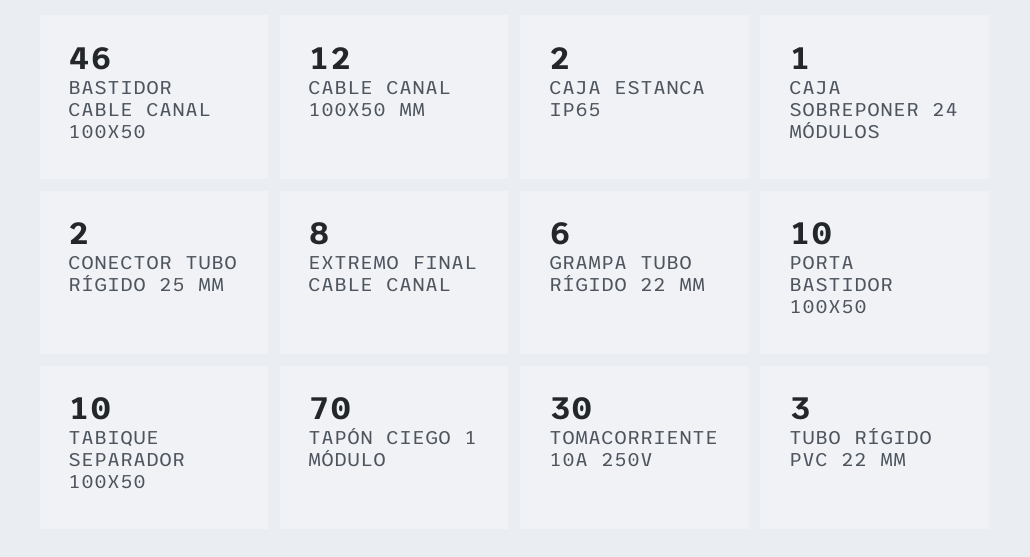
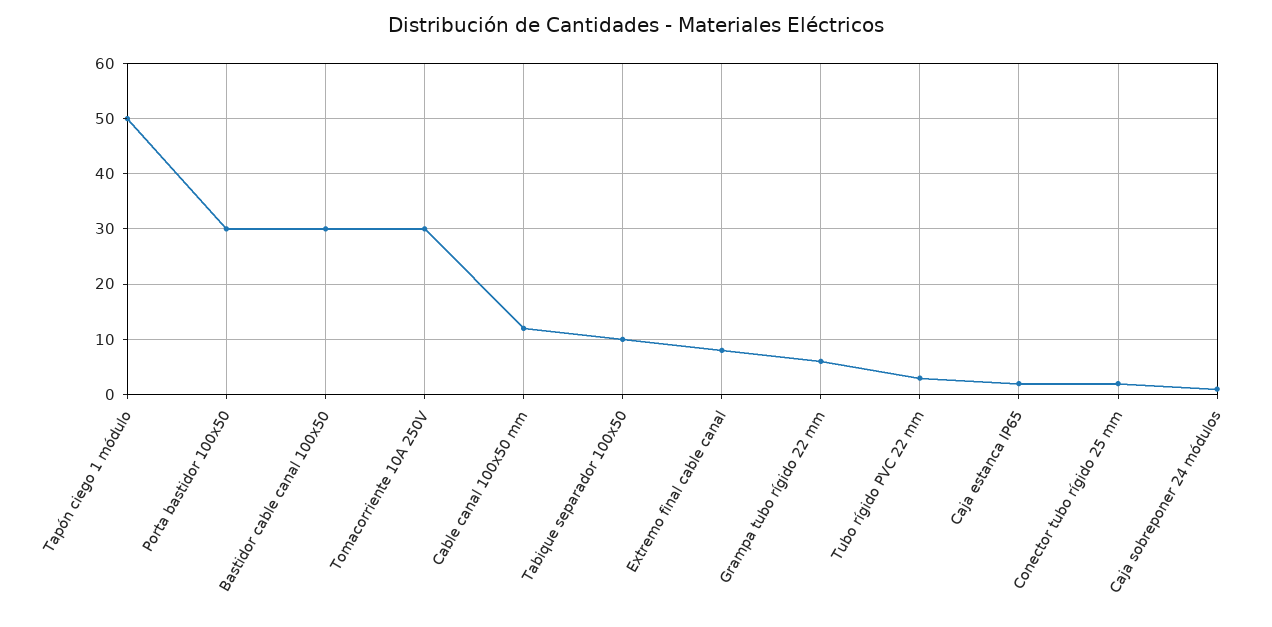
BASTIDOR CABLE CANAL 100X50: 46 -> 30
PORTA BASTIDOR 100X50: 10 -> 30
TAPÓN CIEGO 1 MÓDULO: 70 -> 50

